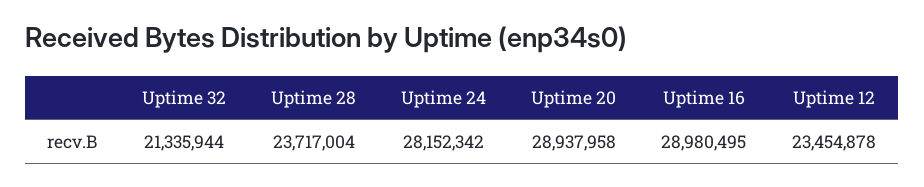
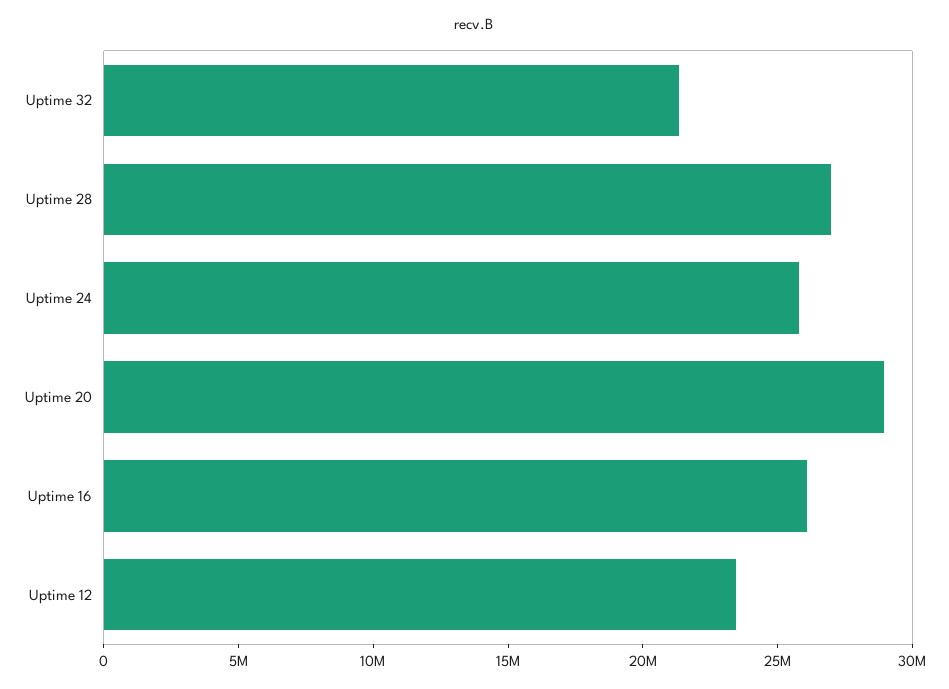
Uptime 28: 23717004 -> 27000000
Uptime 24: 28152342 -> 26000000
Uptime 16: 28980495 -> 26000000

